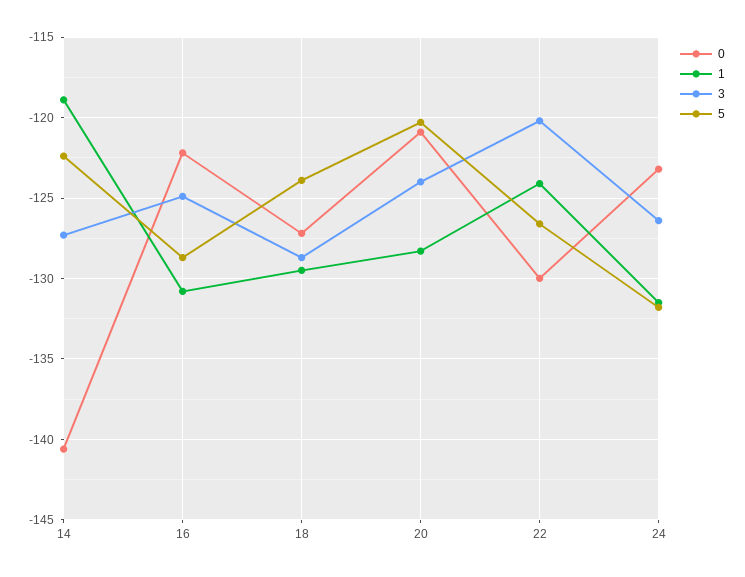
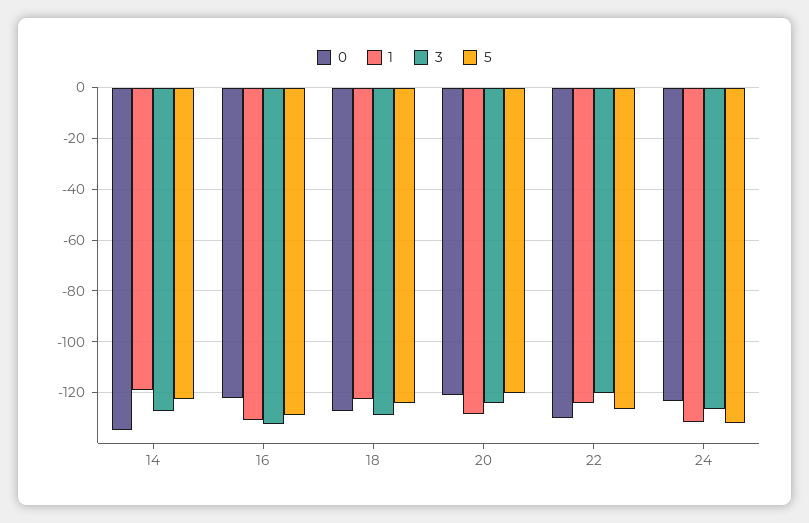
0, 14: -140.5 -> -135
3, 16: -125 -> -132.5
1, 18: -129.5 -> -122.5

